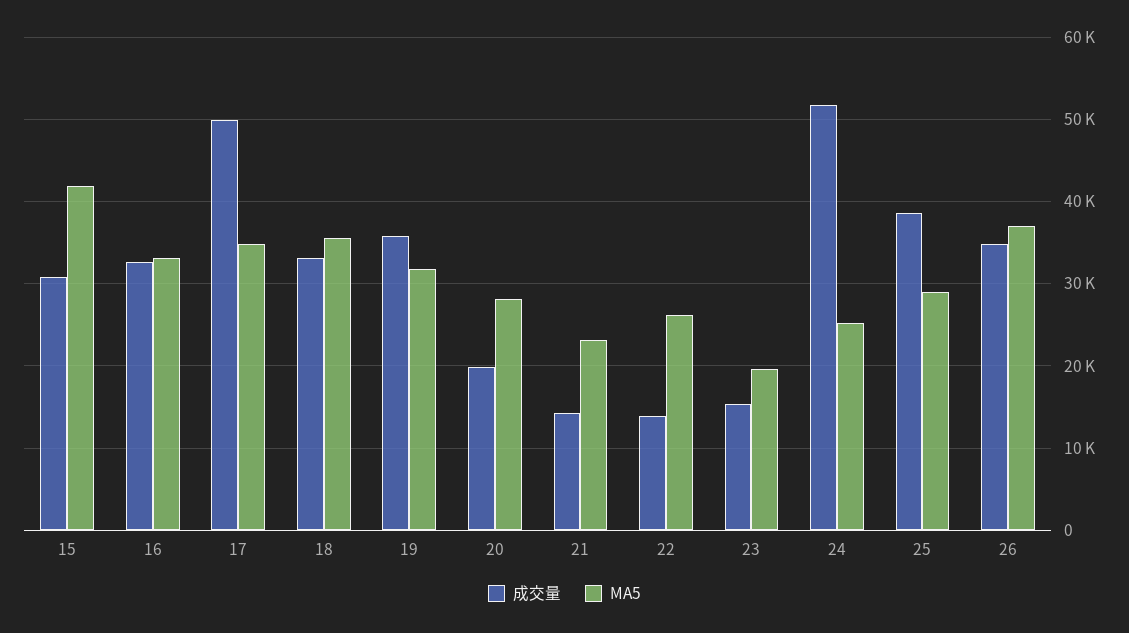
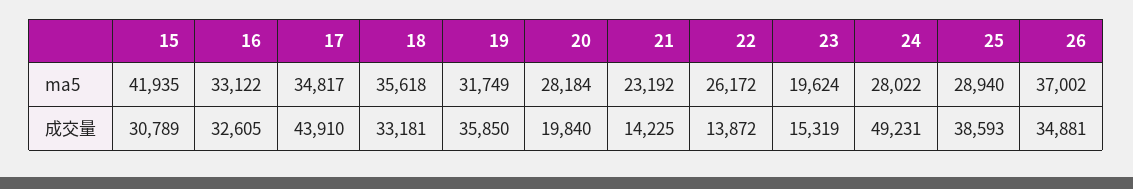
成交量, 17: 50000 -> 43910
成交量, 24: 52000 -> 49231
MA5, 24: 25000 -> 28022

